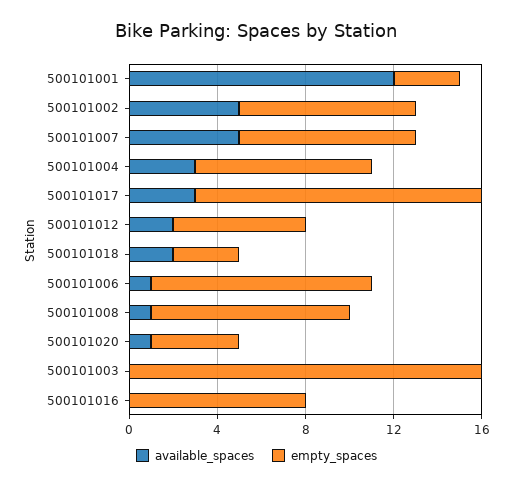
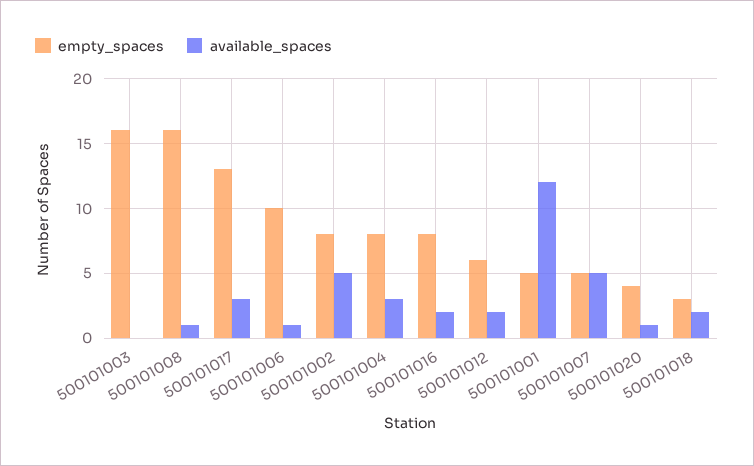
empty_spaces, 500101001: 3 -> 5
empty_spaces, 500101007: 8 -> 5
empty_spaces, 500101008: 9 -> 16
available_spaces, 500101016: 0 -> 2

